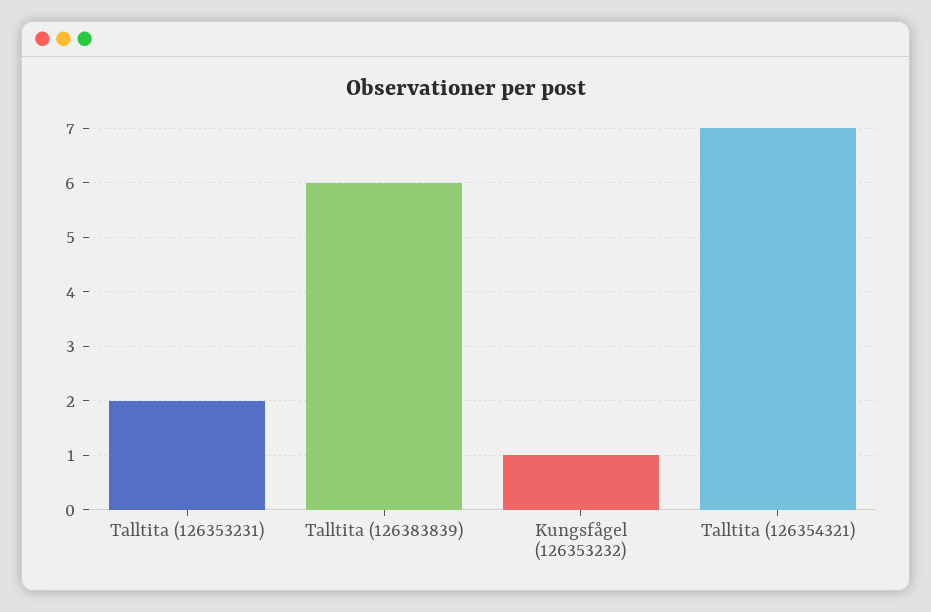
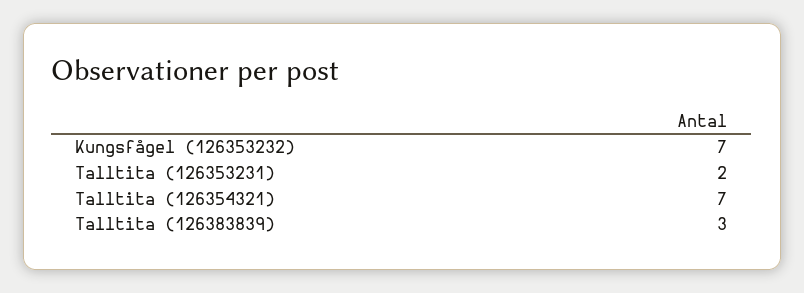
Talltita (126383839): 6 -> 3
Kungsfågel (126353232): 1 -> 7

